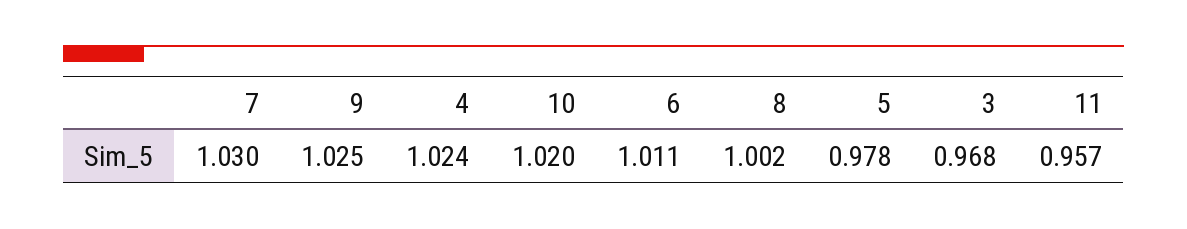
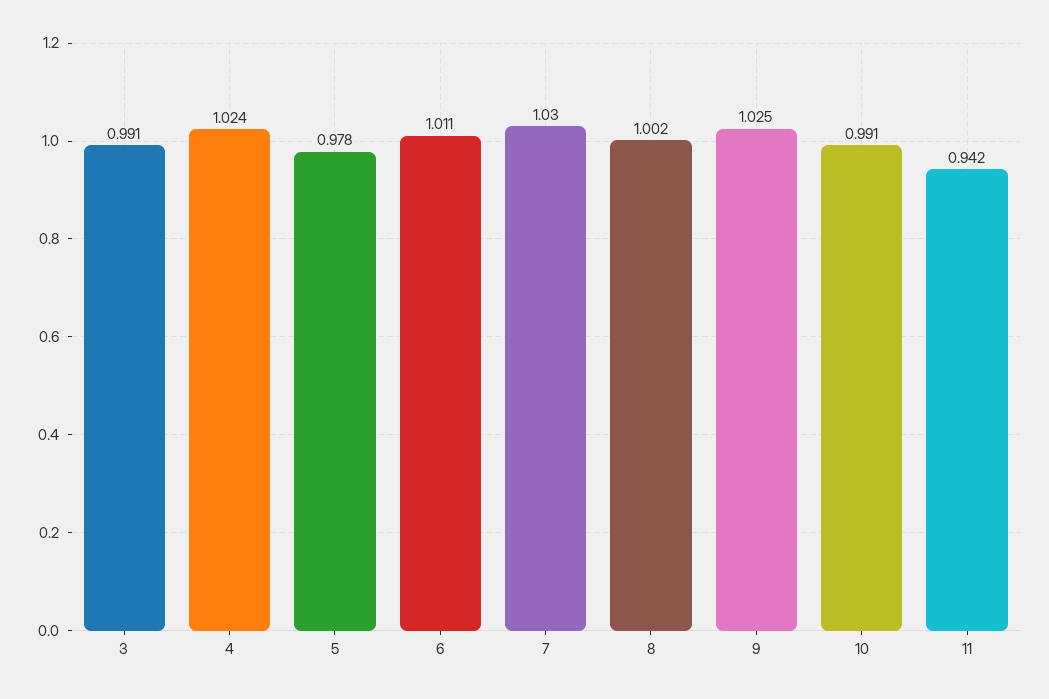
10: 1.02 -> 0.991
3: 0.968 -> 0.991
11: 0.957 -> 0.942

